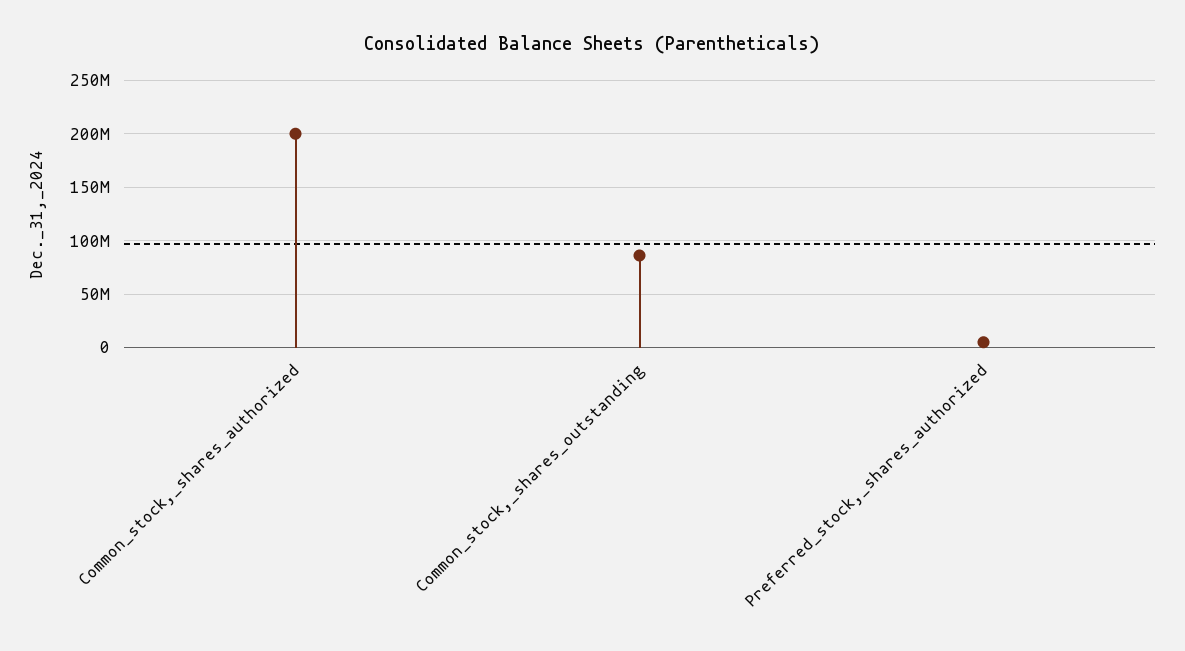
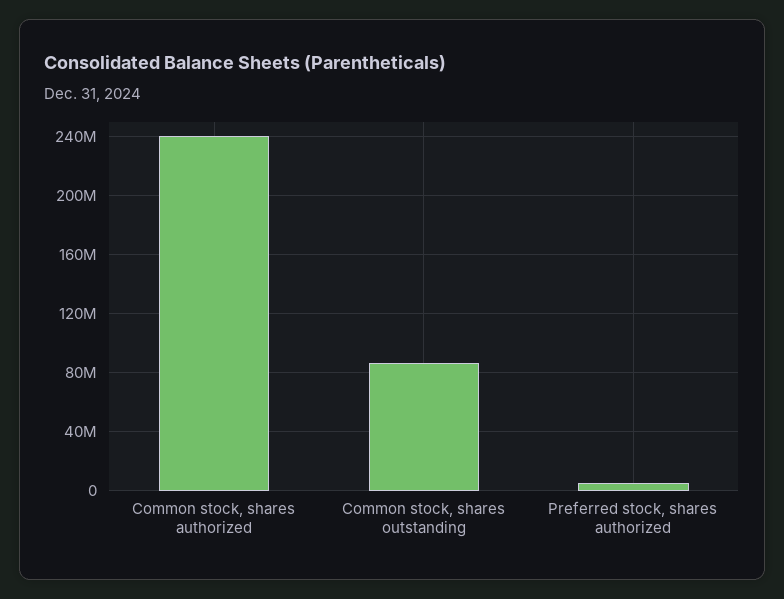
Common_stock,_shares_authorized: 200000000 -> 240000000

